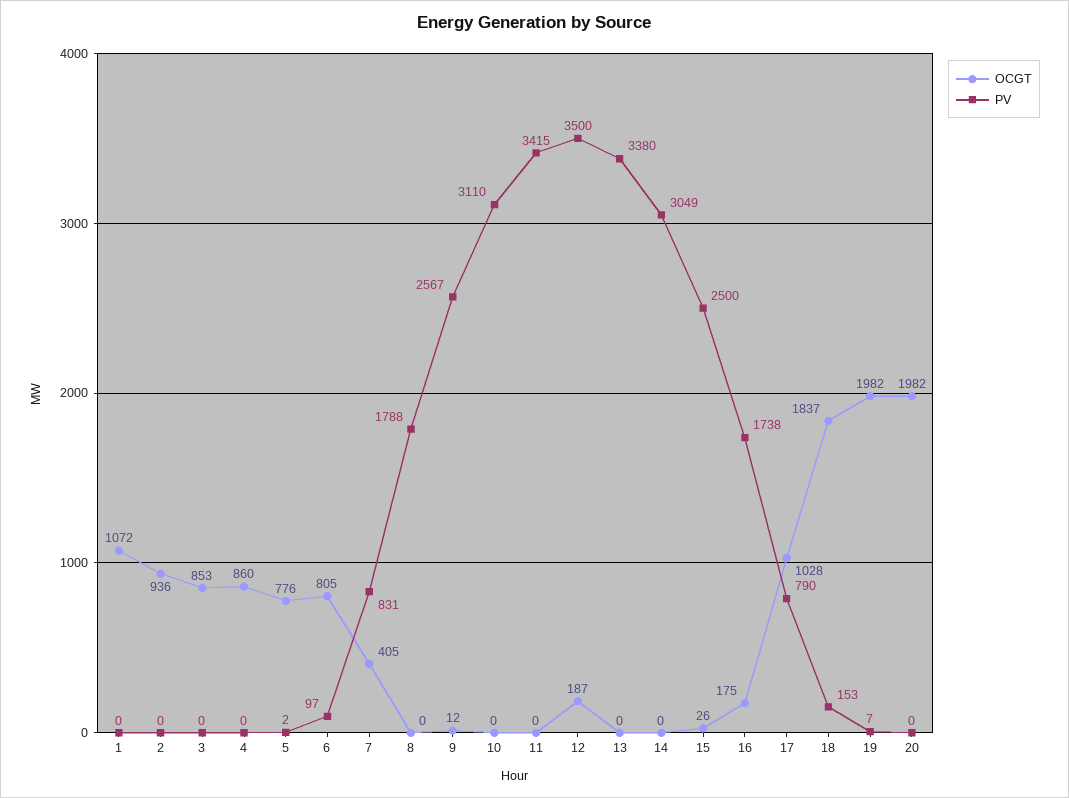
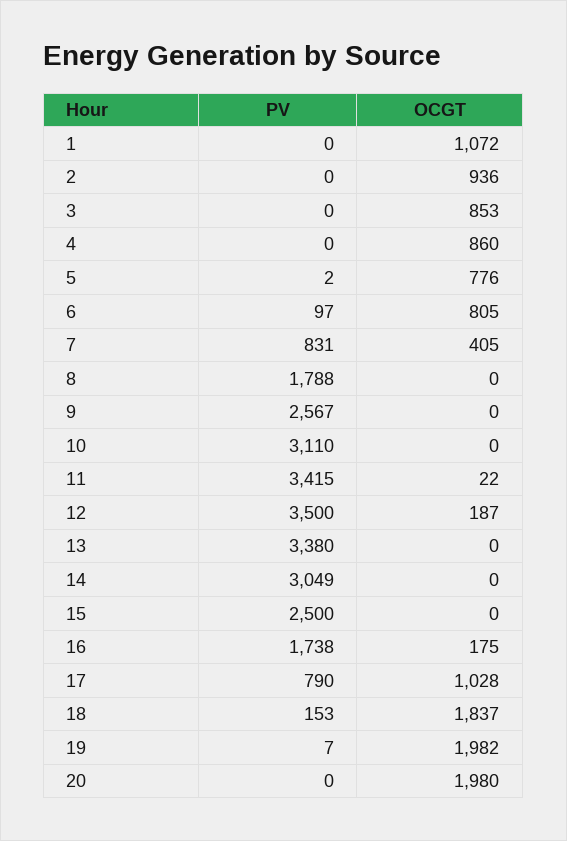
OCGT, 9: 12 -> 0
OCGT, 11: 0 -> 22
OCGT, 15: 26 -> 0
OCGT, 20: 1982 -> 1980

